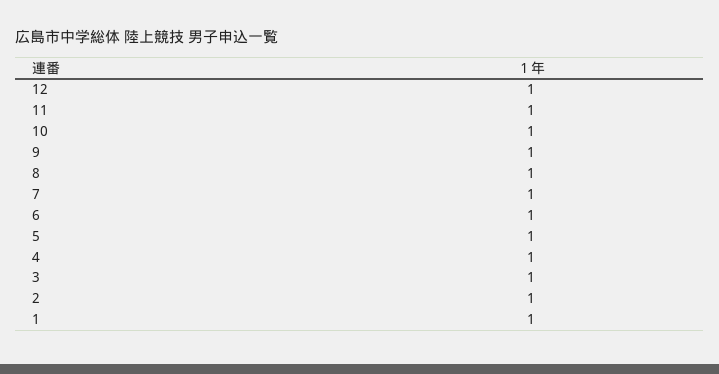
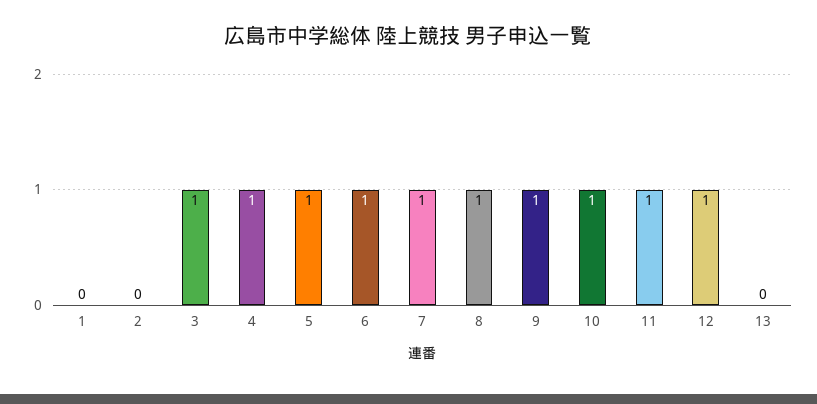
2: 1 -> 0
1: 1 -> 0
13: none -> 0

